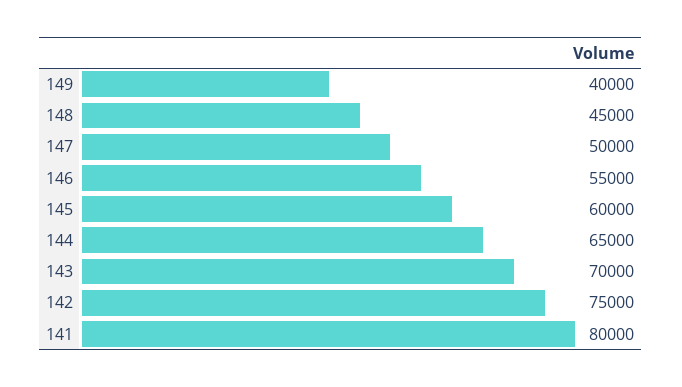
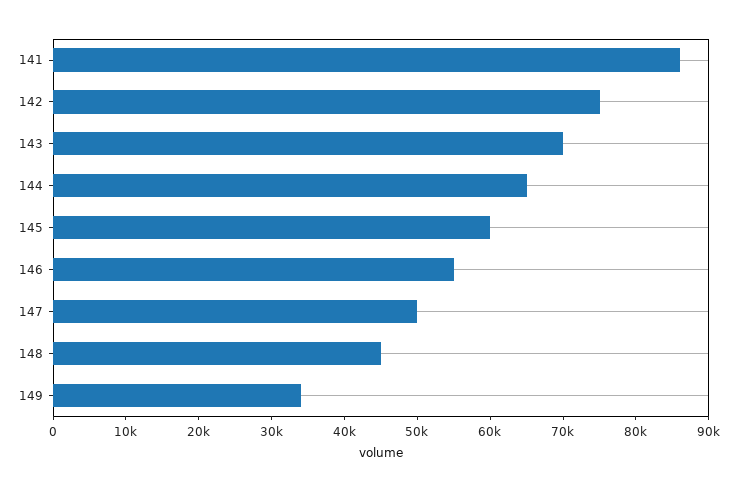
149: 40000 -> 34000
141: 80000 -> 86000

